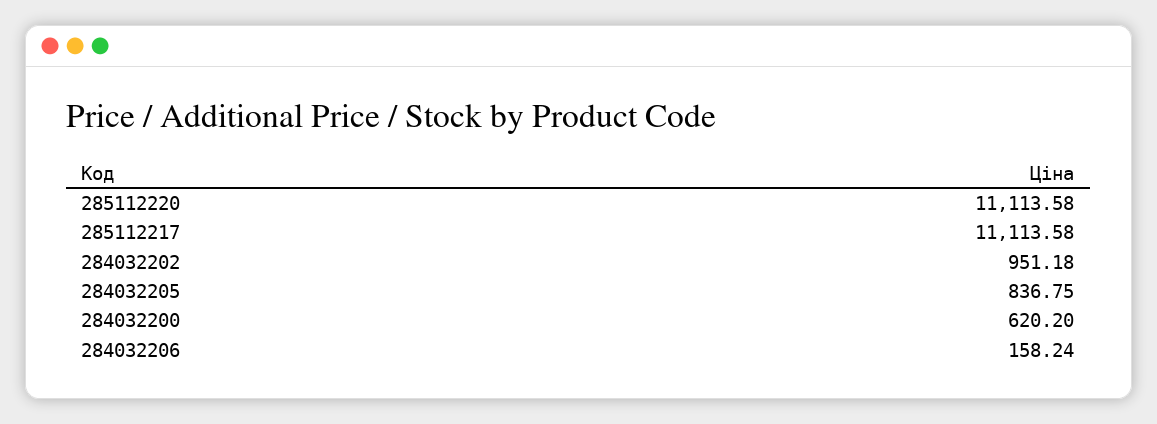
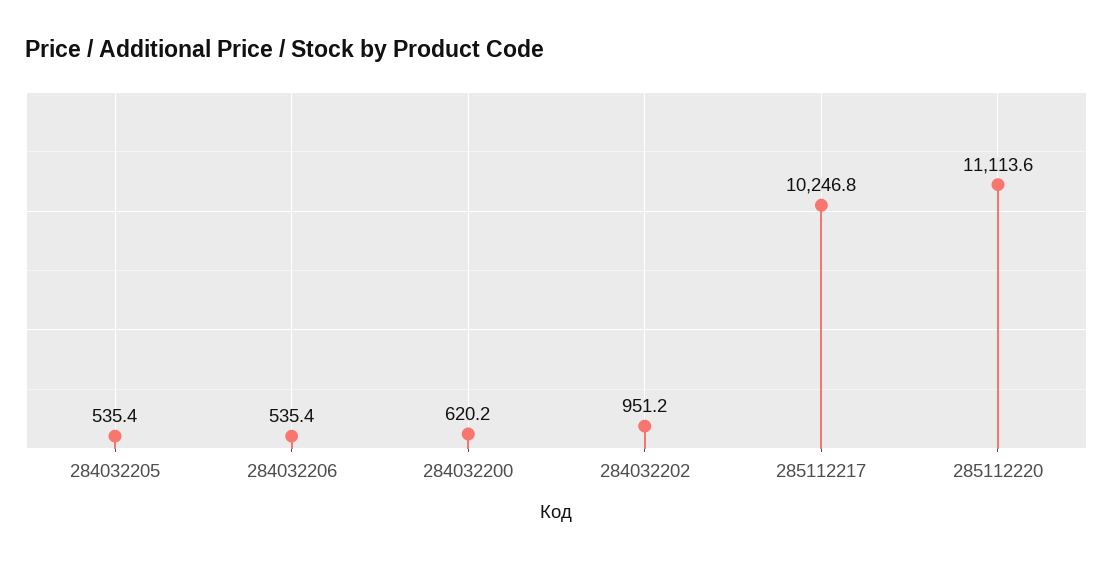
285112217: 11113.58 -> 10246.8
284032205: 836.75 -> 535.4
284032206: 158.24 -> 535.4

